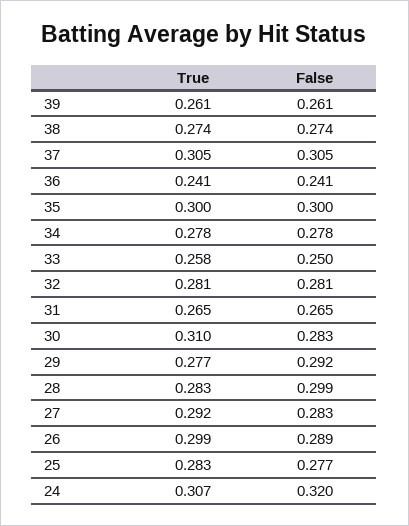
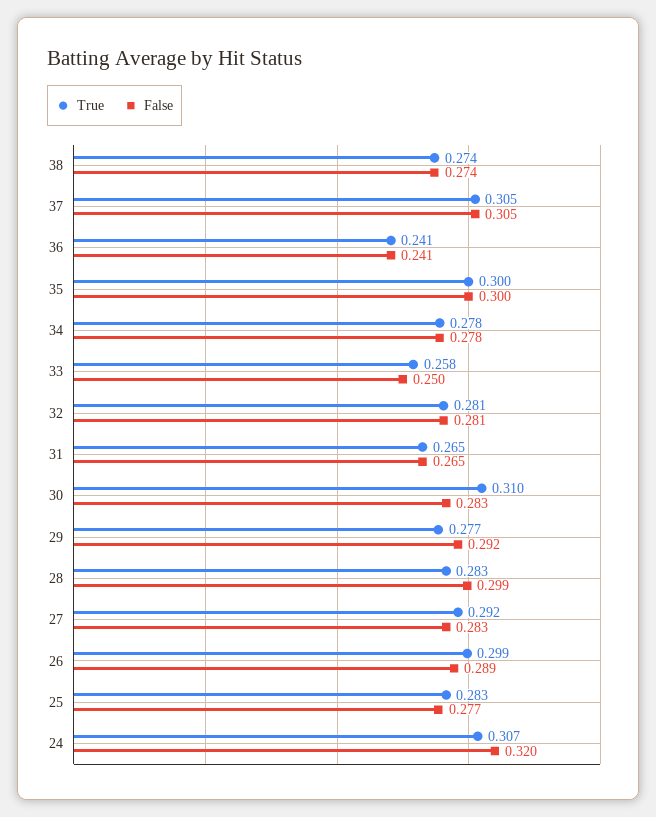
True, 39: 0.261 -> none
False, 39: 0.261 -> none

